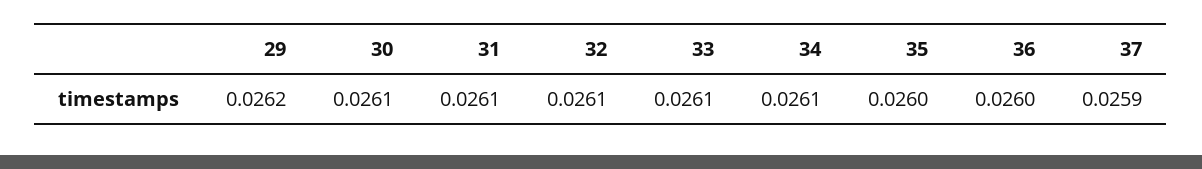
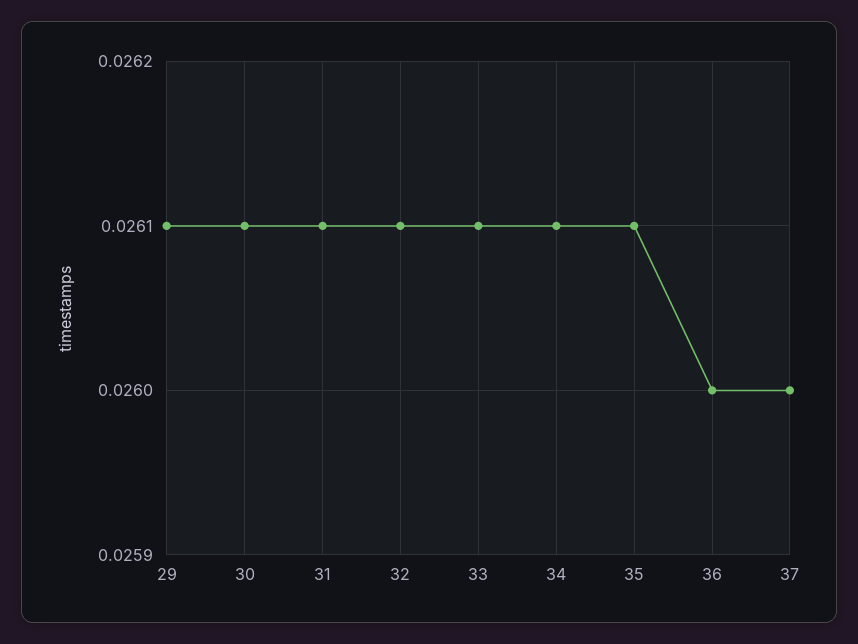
29: 0.0262 -> 0.0261
35: 0.026 -> 0.0261
37: 0.0259 -> 0.026

